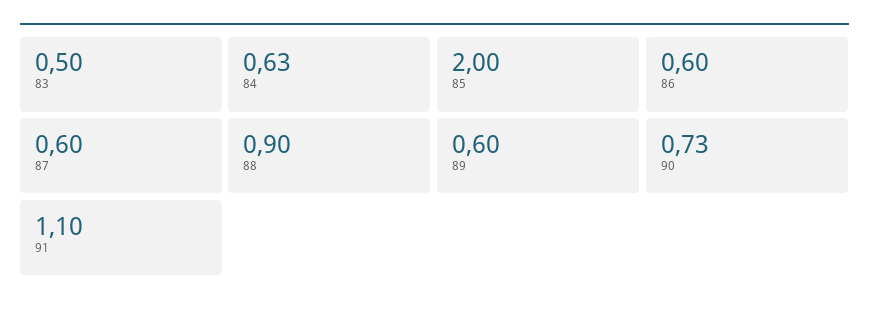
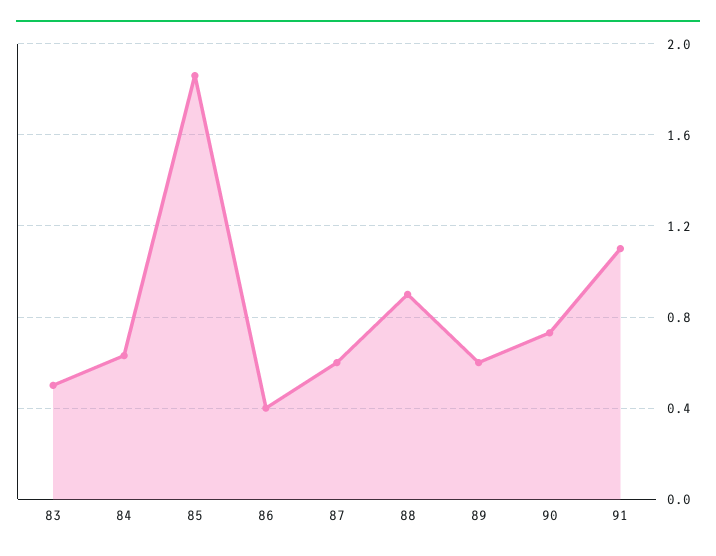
85: 2 -> 1.85
86: 0.6 -> 0.4

